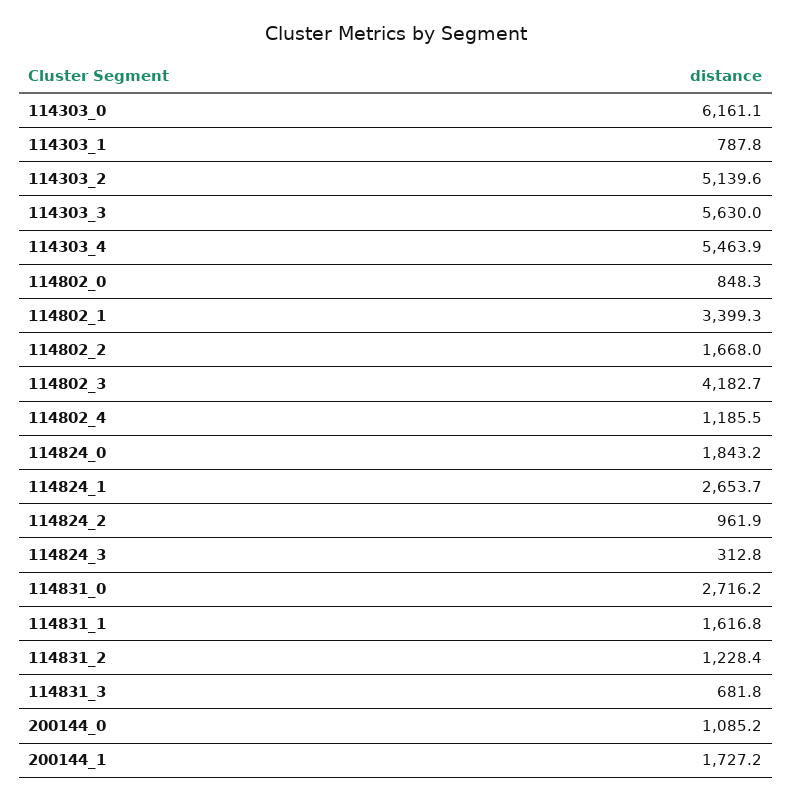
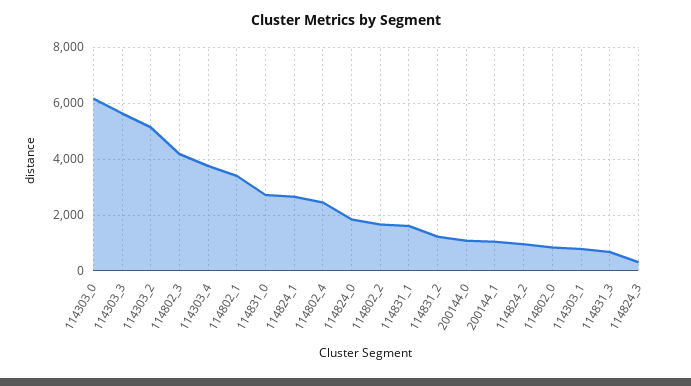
114303_4: 5463.9 -> 3750
114802_4: 1185.5 -> 2500
200144_1: 1727.2 -> 1000

